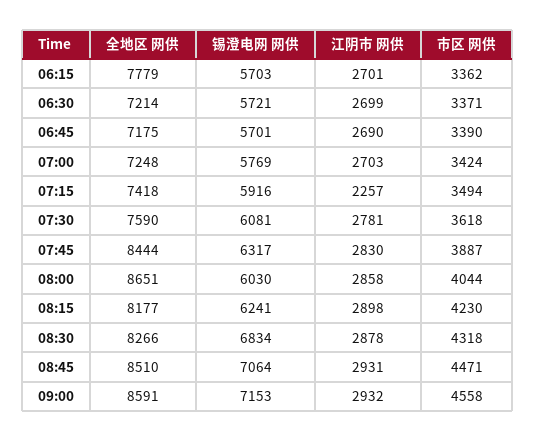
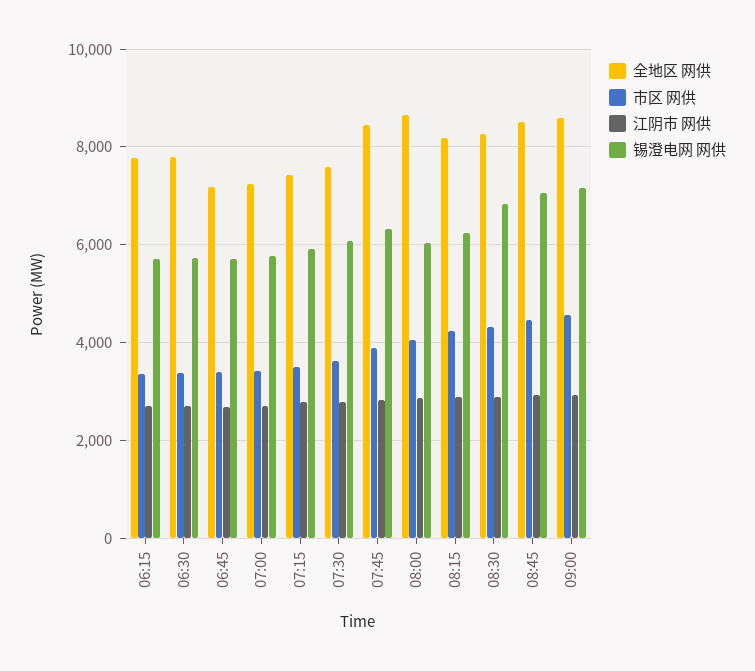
全地区 网供, 06:30: 7214 -> 7800
江阴市 网供, 07:15: 2257 -> 2800

